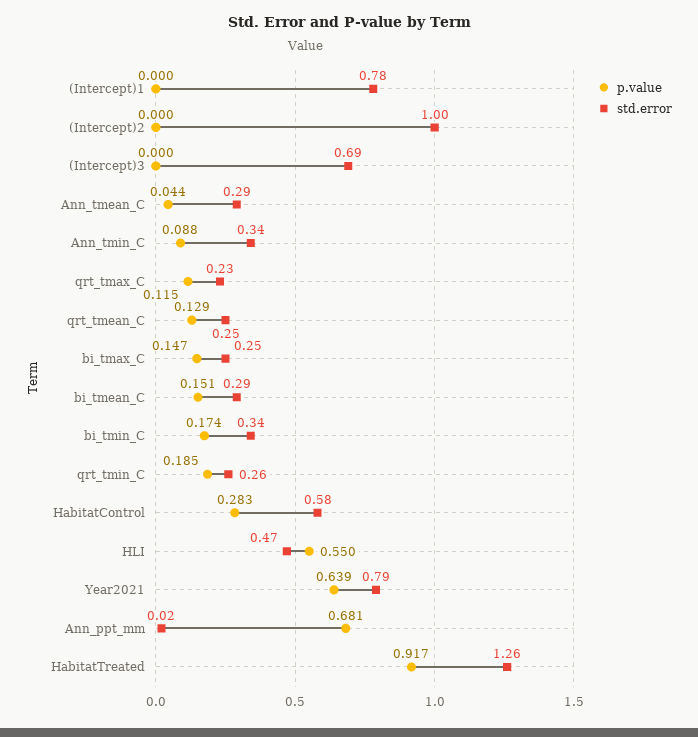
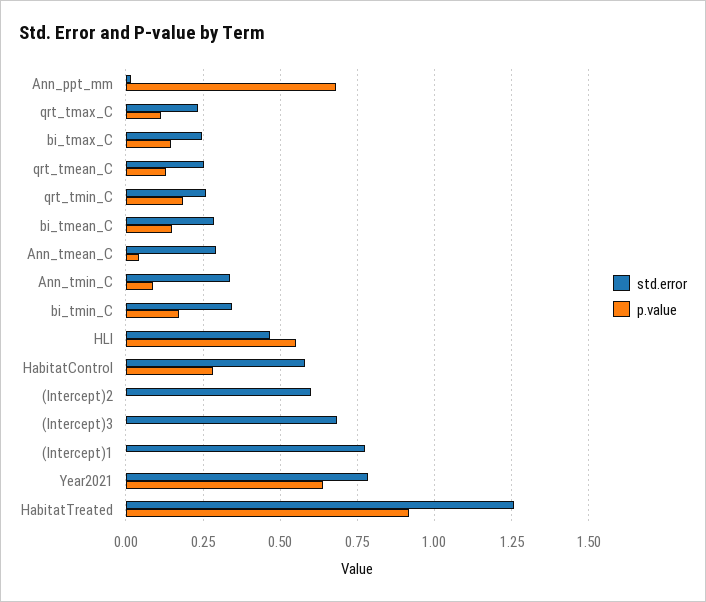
std.error, (Intercept)2: 1 -> 0.6

